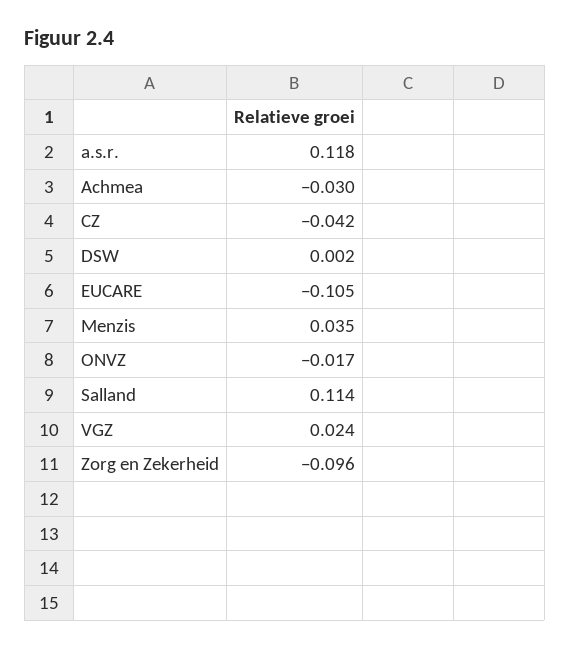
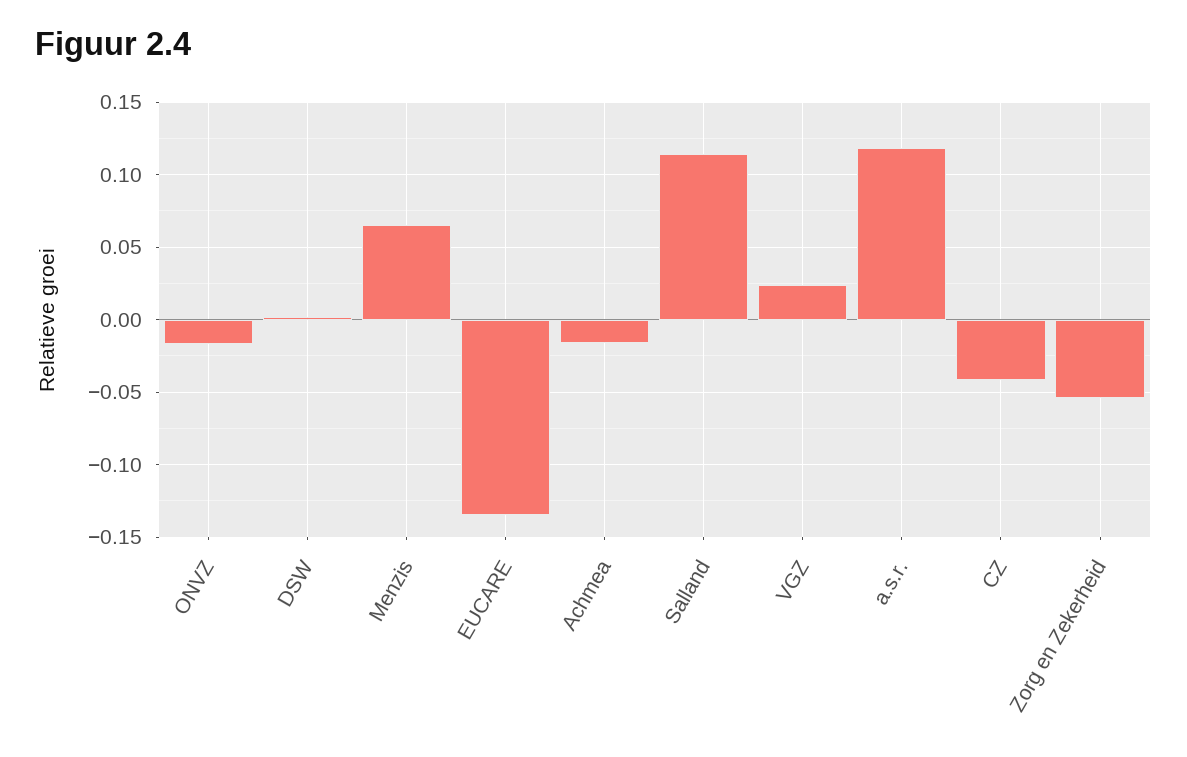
Achmea: -0.03 -> -0.015
EUCARE: -0.105 -> -0.135
Menzis: 0.035 -> 0.065
Zorg en Zekerheid: -0.096 -> -0.055

